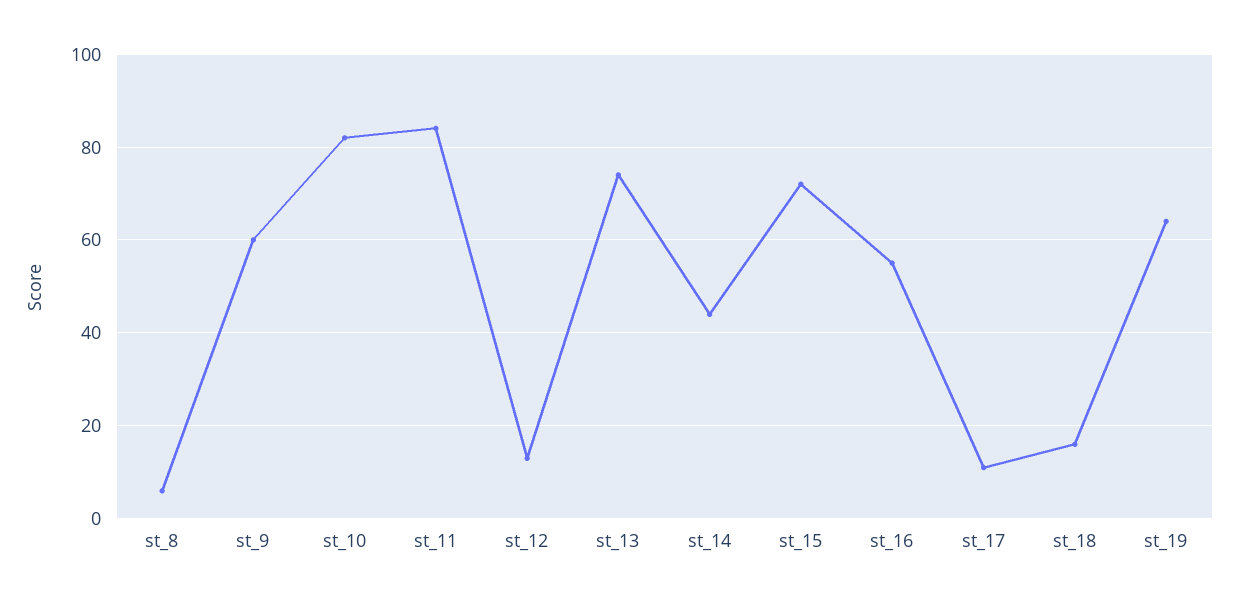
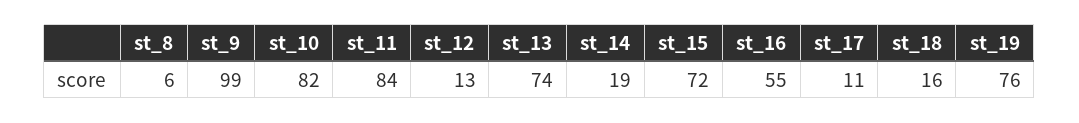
st_9: 60 -> 99
st_14: 45 -> 19
st_19: 65 -> 76

